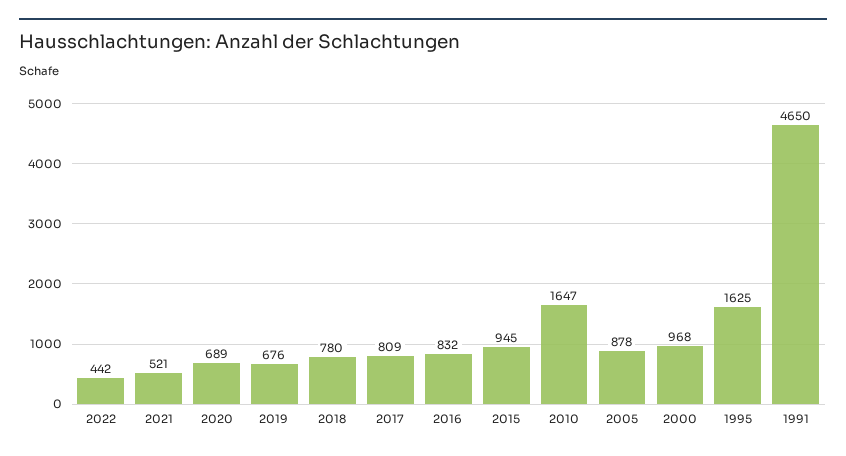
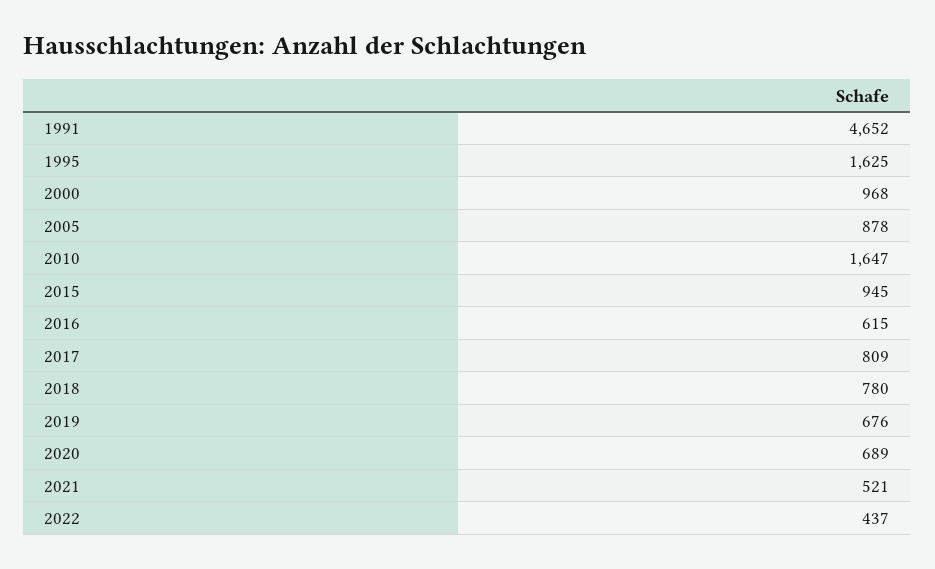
2022: 442 -> 437
2016: 832 -> 615
1991: 4650 -> 4652

